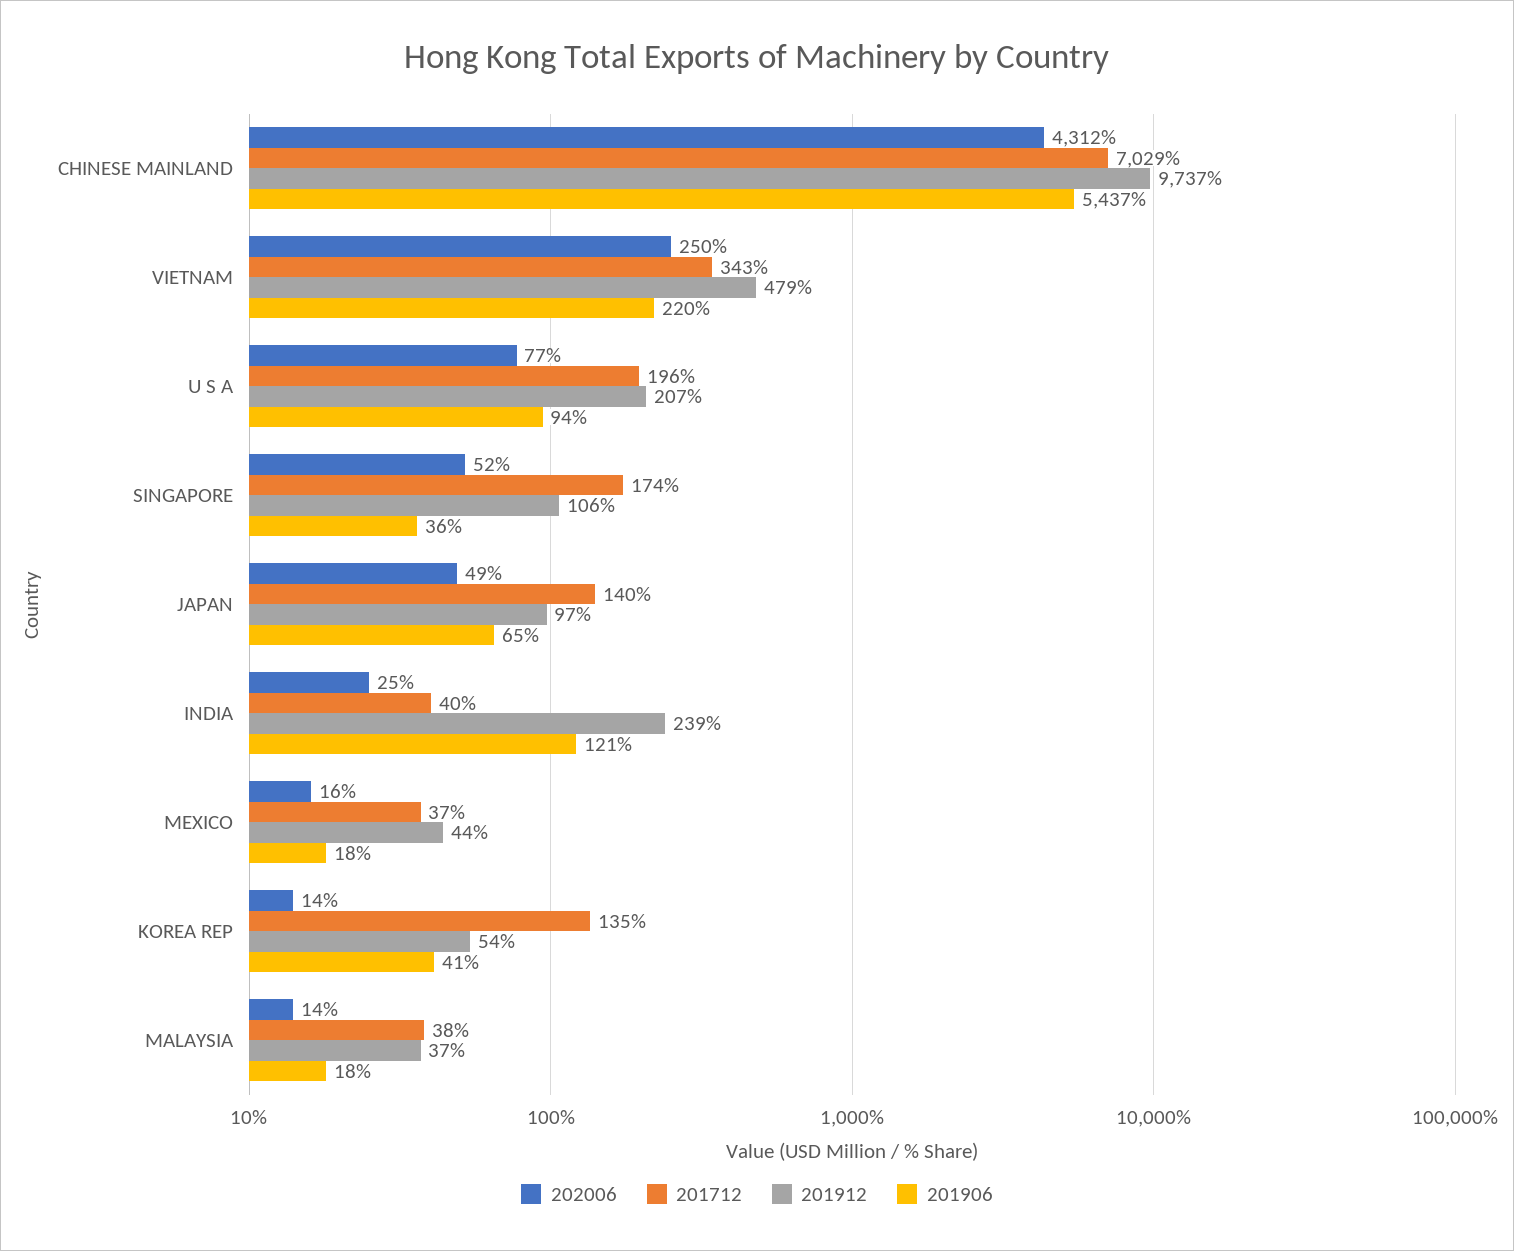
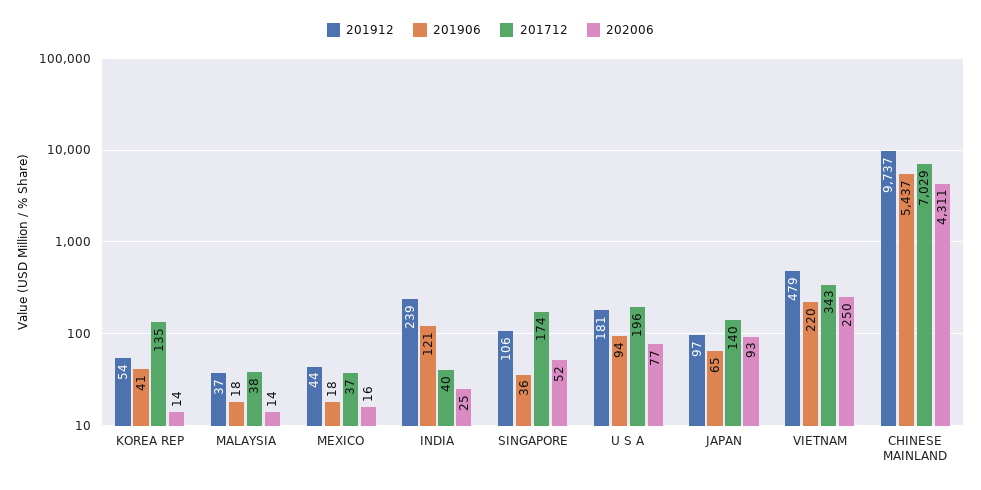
202006, CHINESE MAINLAND: 4312 -> 4311
201912, U S A: 207 -> 181
202006, JAPAN: 49 -> 93

